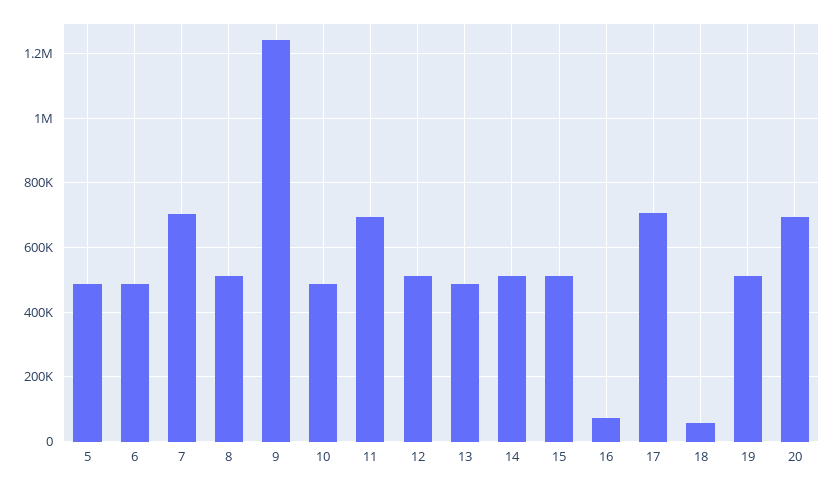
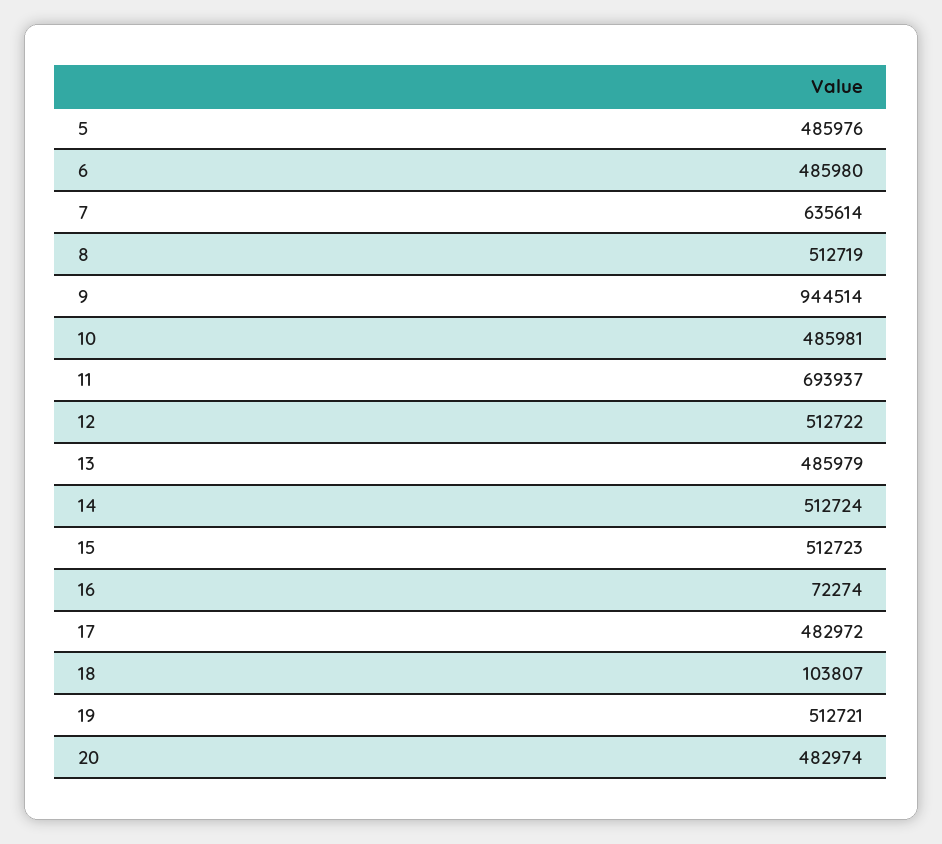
7: 700000 -> 635614
9: 1240000 -> 944514
17: 700000 -> 482972
18: 60000 -> 103807
20: 700000 -> 482974

